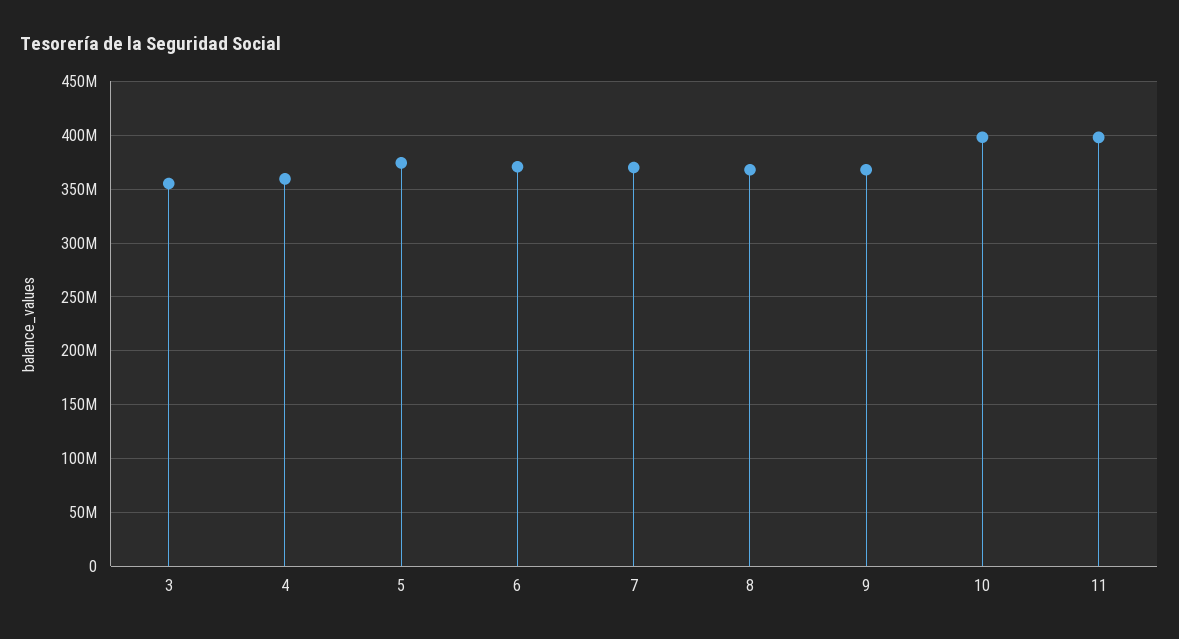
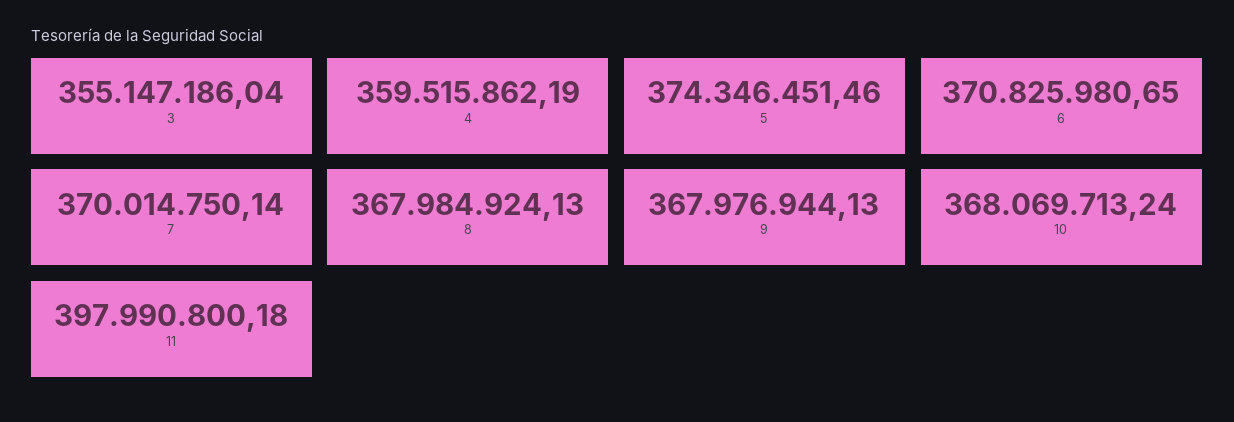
10: 400000000 -> 368069713.24

